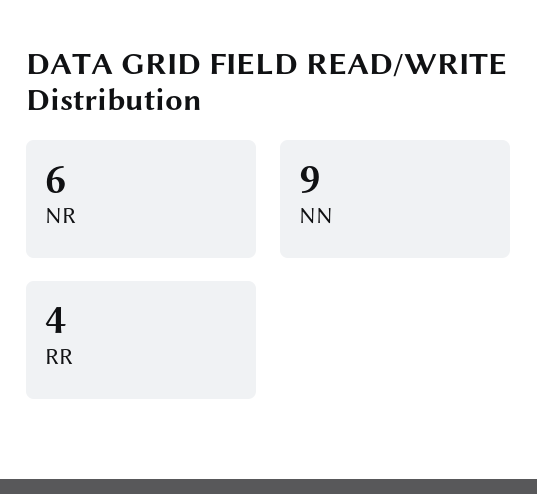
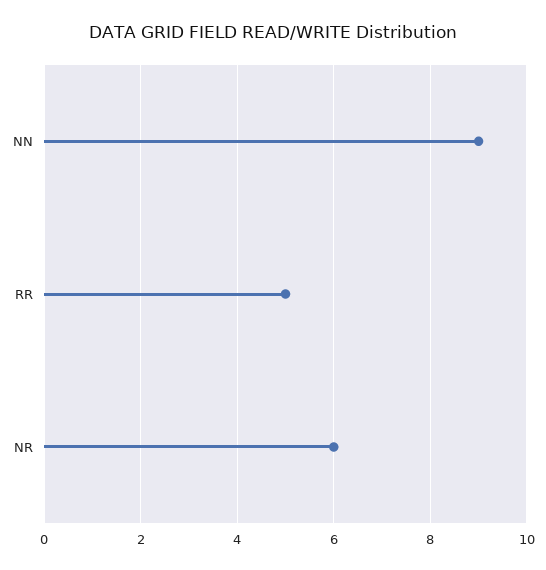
RR: 4 -> 5

